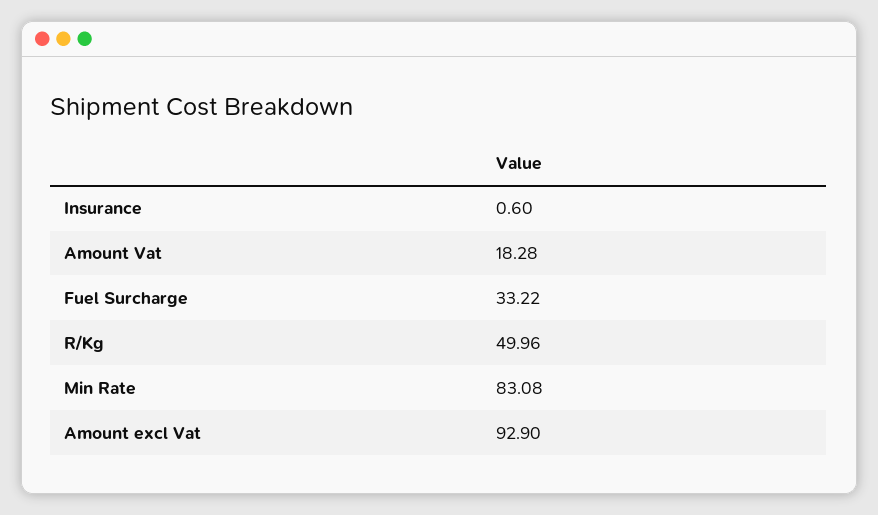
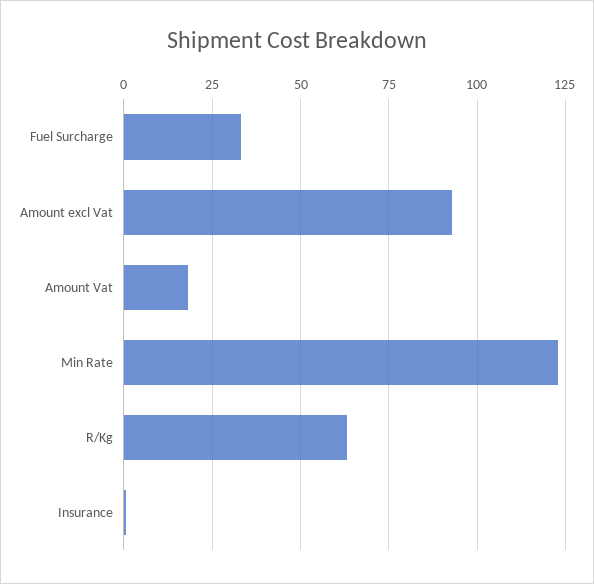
R/Kg: 49.96 -> 62.5
Min Rate: 83.08 -> 122.5

